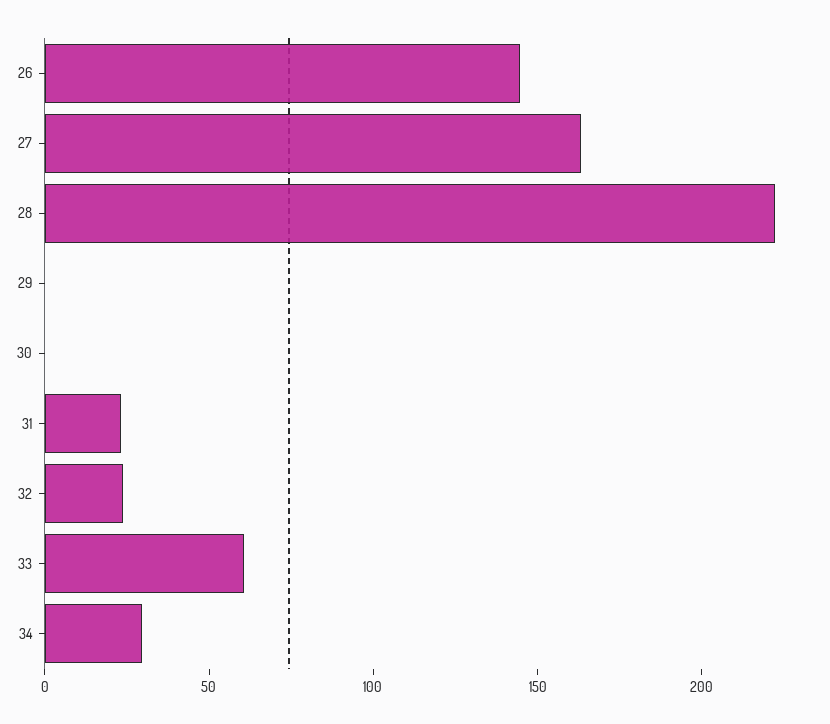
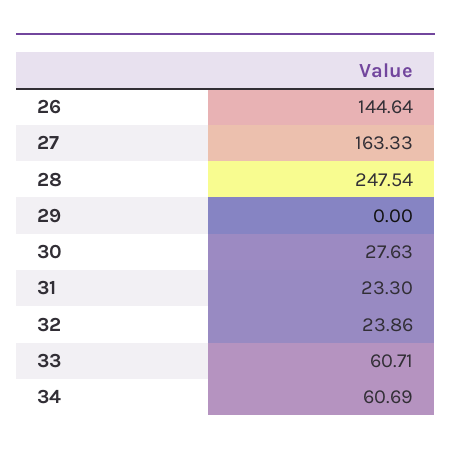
28: 220 -> 247.54
30: 0 -> 27.63
34: 30 -> 60.69

